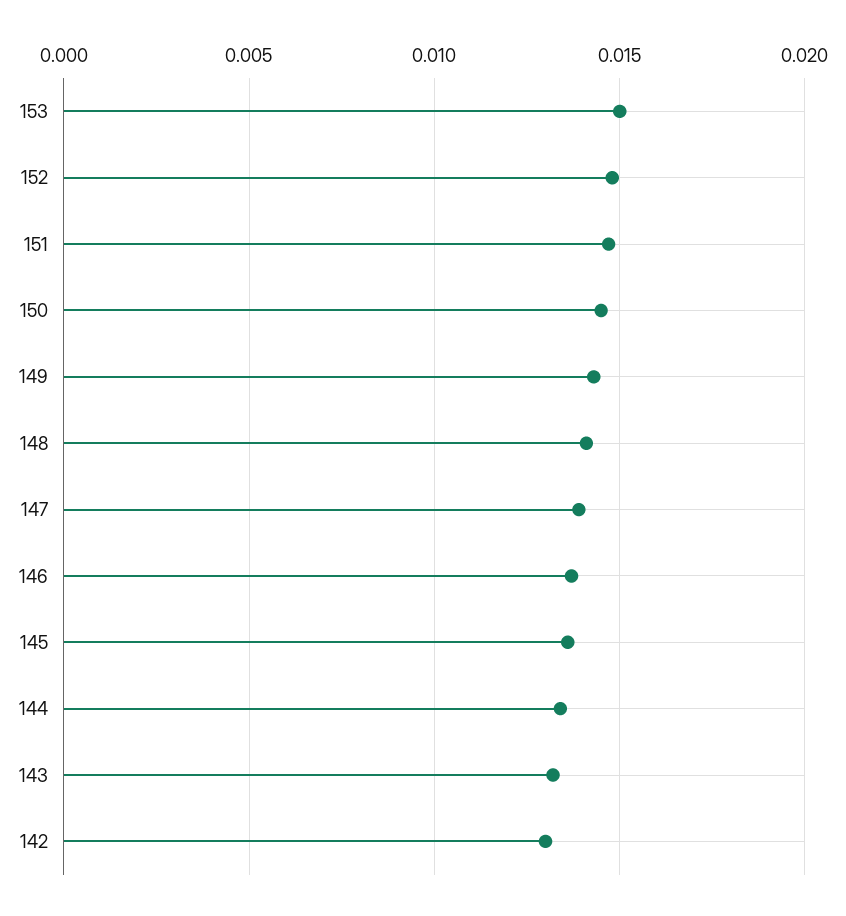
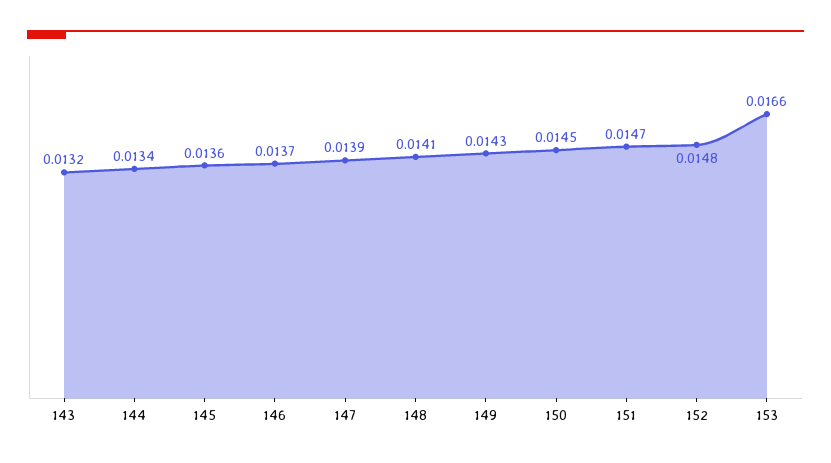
153: 0.015 -> 0.0166
142: 0.013 -> none

